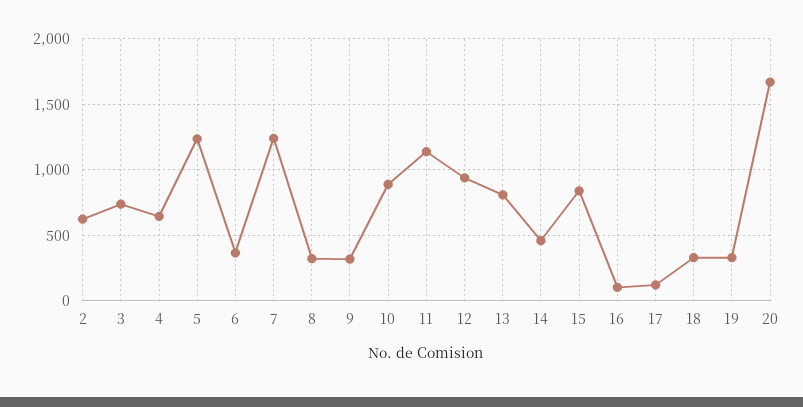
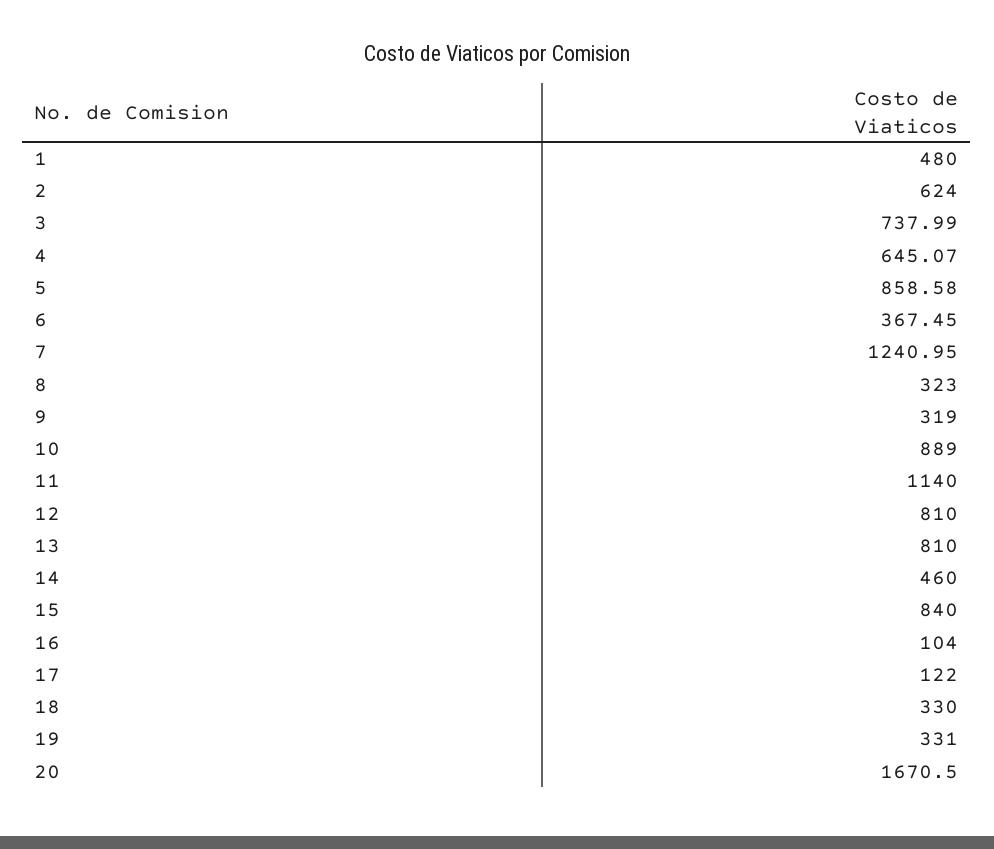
5: 1250 -> 858.58
12: 950 -> 810
1: none -> 480

